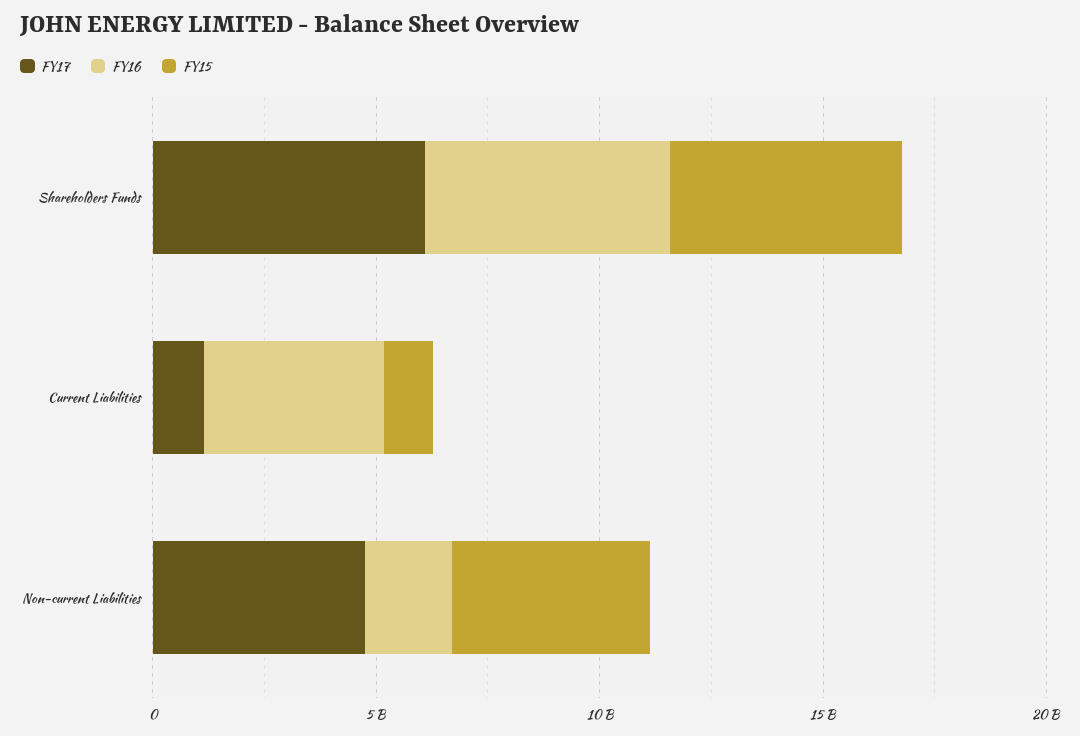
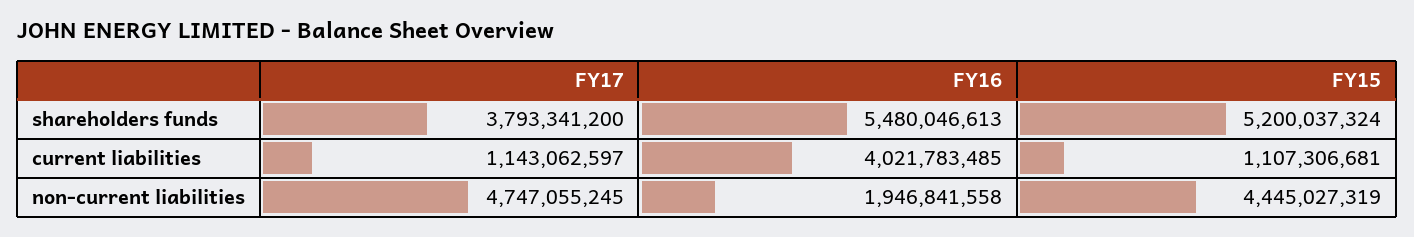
FY17, Shareholders Funds: 6000000000 -> 3793341200

